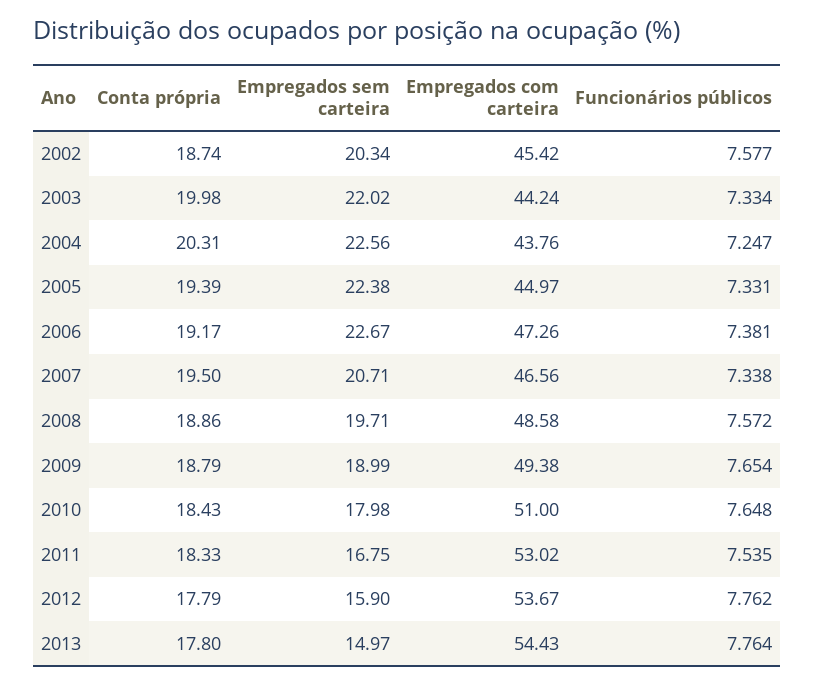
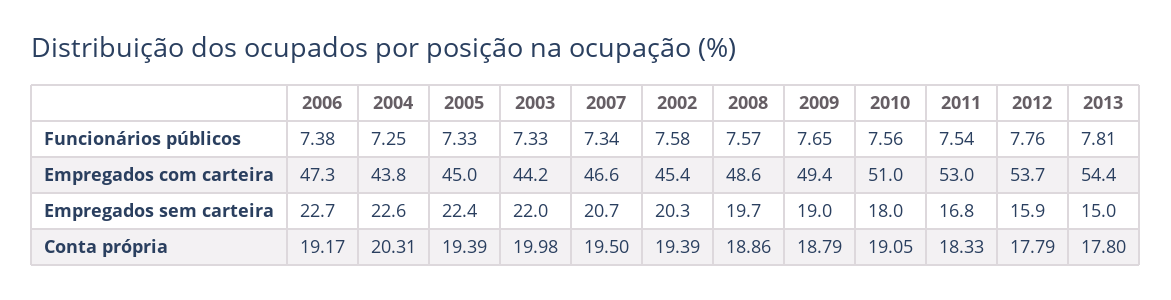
Conta própria, 2002: 18.74 -> 19.39
Conta própria, 2010: 18.43 -> 19.05
Funcionários públicos, 2010: 7.648 -> 7.56
Funcionários públicos, 2013: 7.764 -> 7.81

